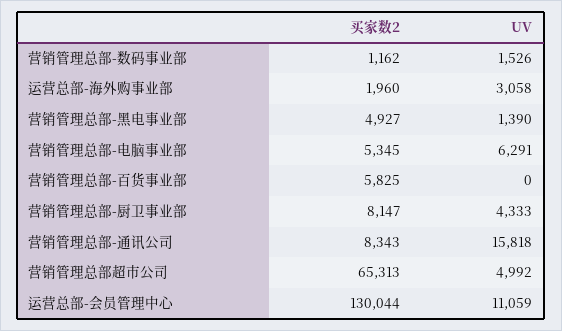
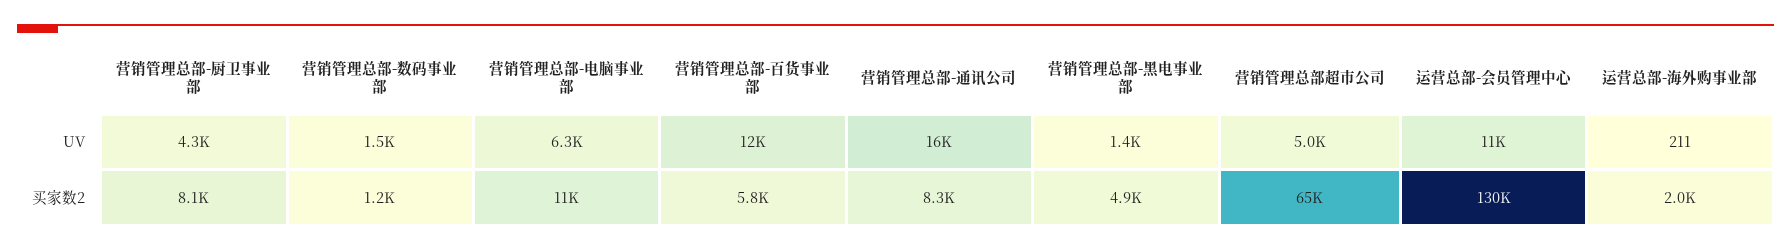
UV, 运营总部-海外购事业部: 3058 -> 211
买家数2, 营销管理总部-电脑事业部: 5345 -> 11000
UV, 营销管理总部-百货事业部: 0 -> 12000

